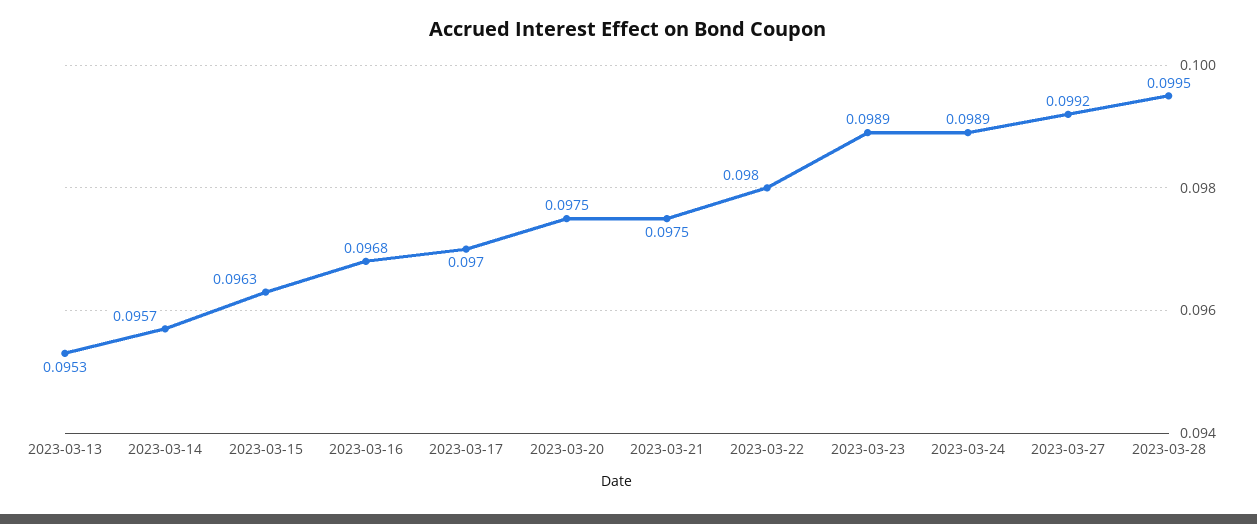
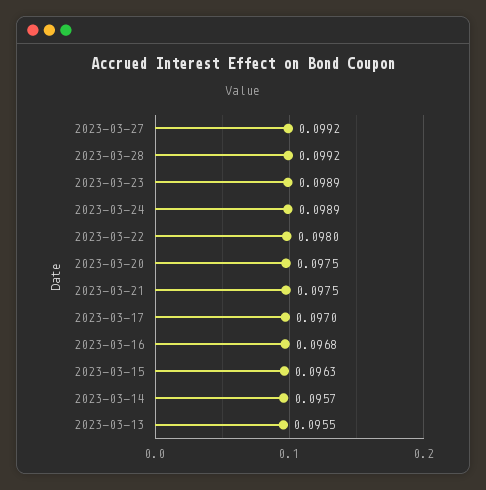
2023-03-13: 0.0953 -> 0.0955
2023-03-28: 0.0995 -> 0.0992

